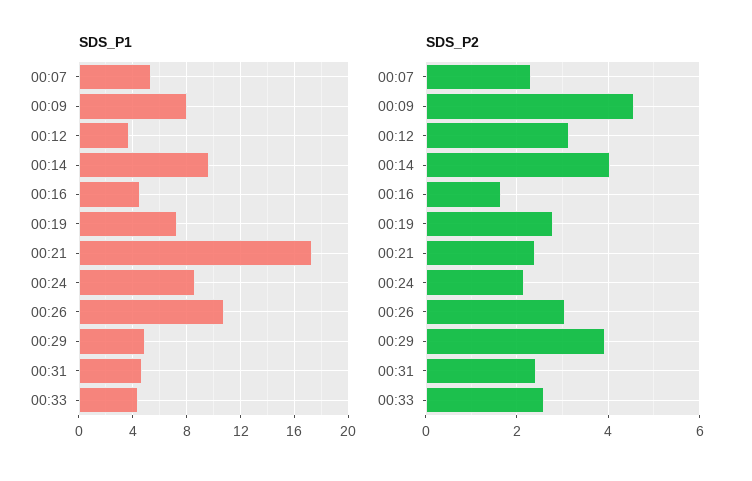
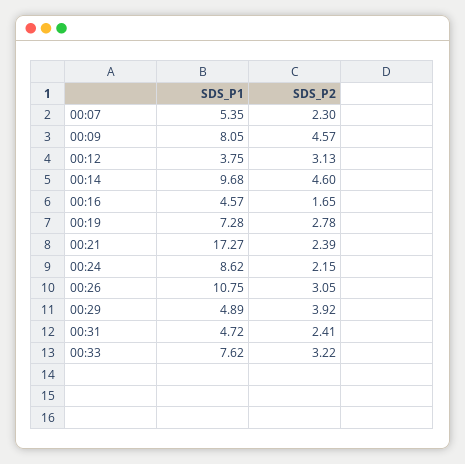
SDS_P1, 00:33: 4.5 -> 7.62
SDS_P2, 00:14: 4 -> 4.6
SDS_P2, 00:33: 2.6 -> 3.22

